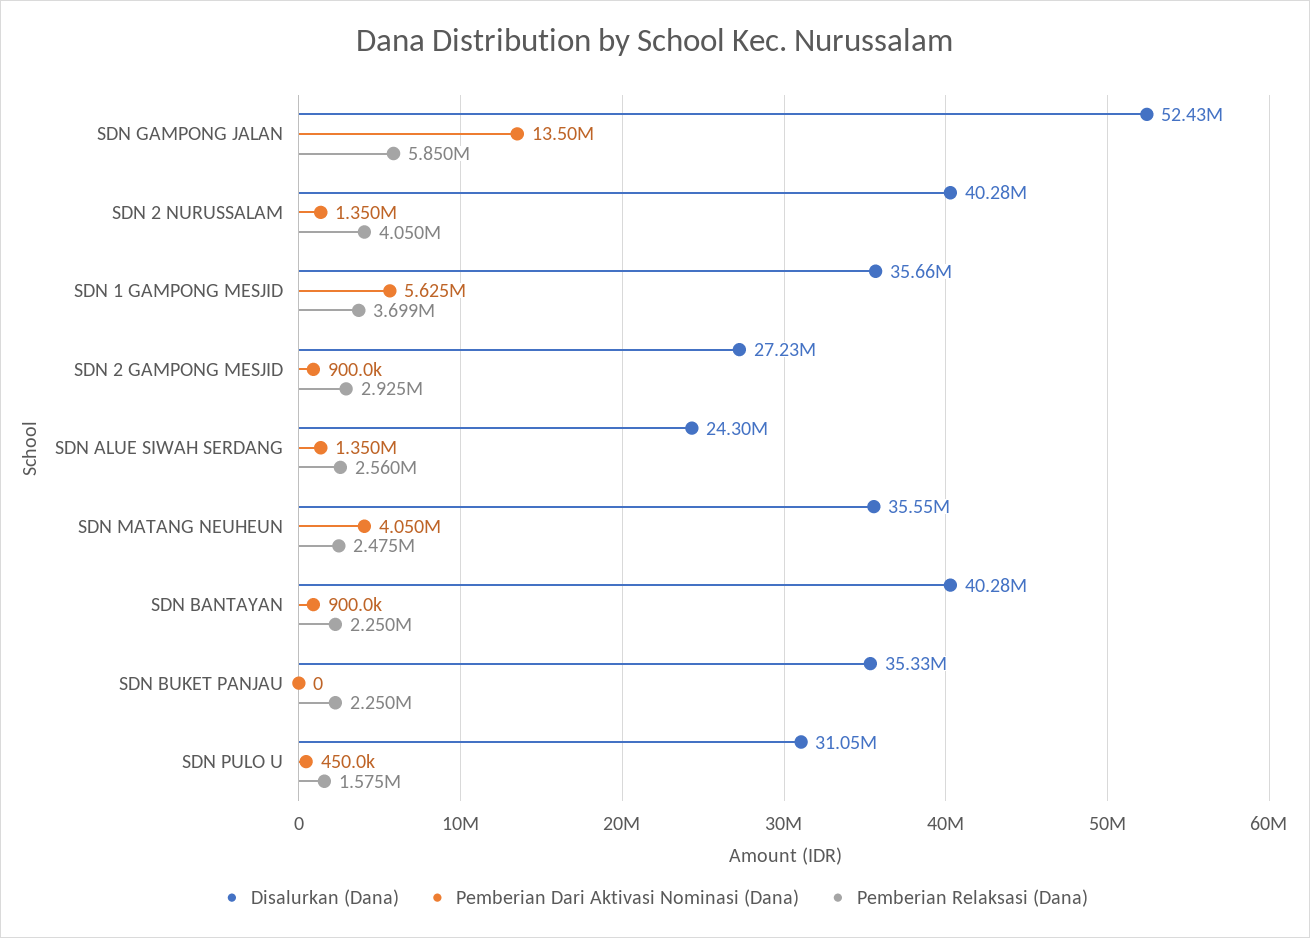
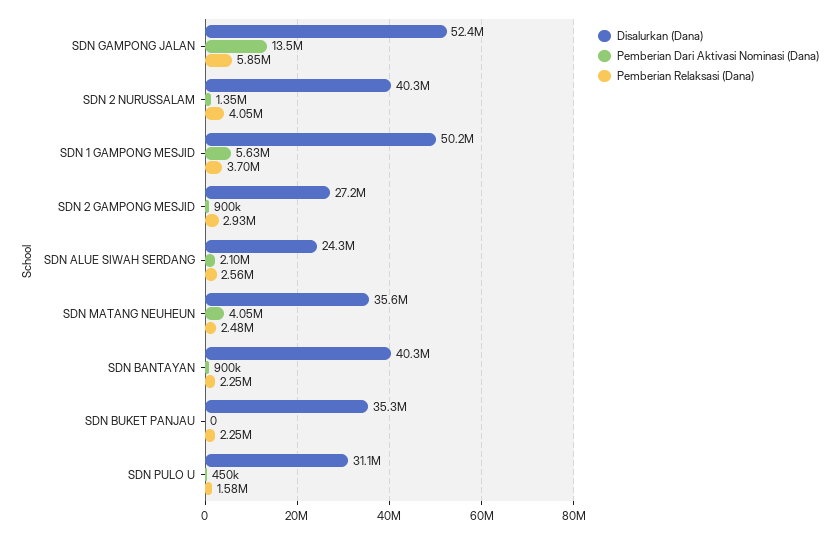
Disalurkan (Dana), SDN 1 GAMPONG MESJID: 35660000 -> 50200000
Pemberian Dari Aktivasi Nominasi (Dana), SDN ALUE SIWAH SERDANG: 1350000 -> 2100000

